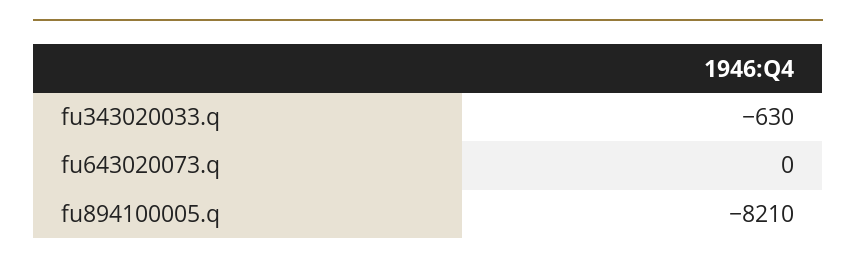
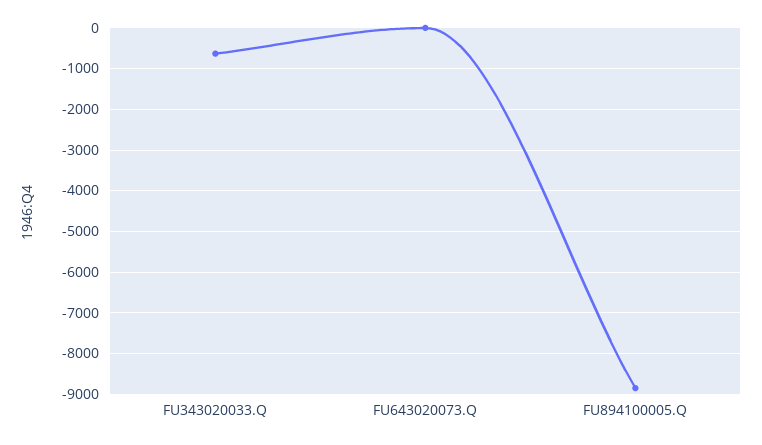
fu894100005.q: -8210 -> -8800

